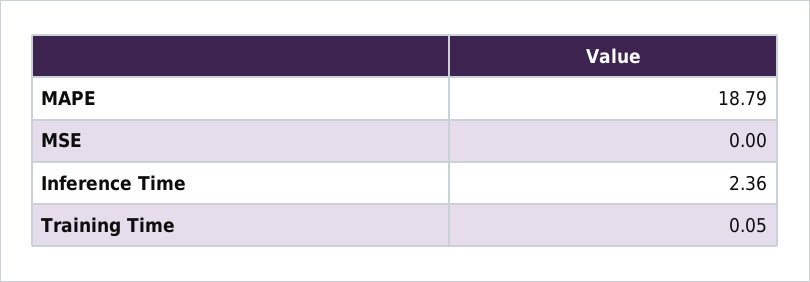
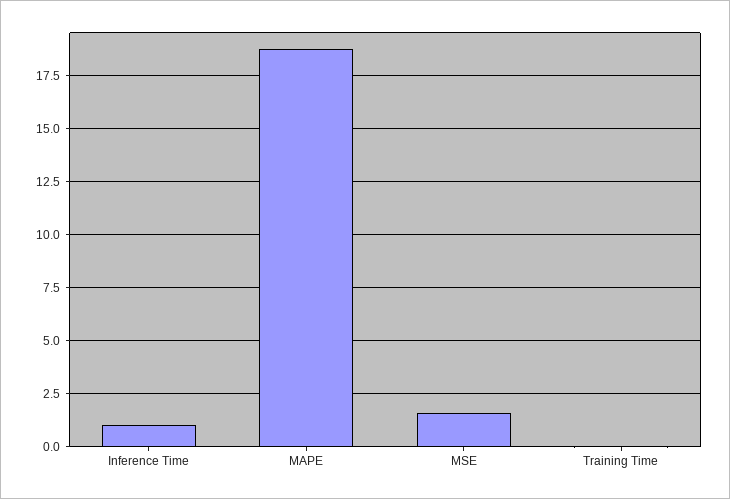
MSE: 0 -> 1.5
Inference Time: 2.36 -> 1

